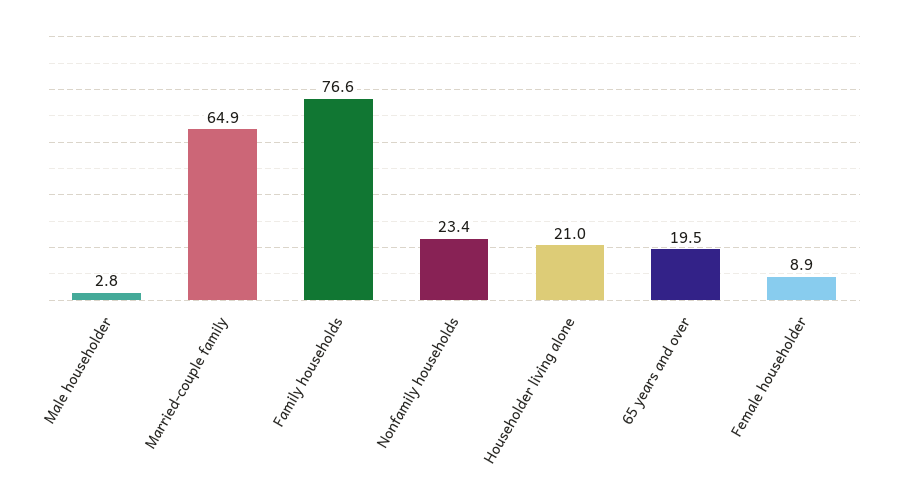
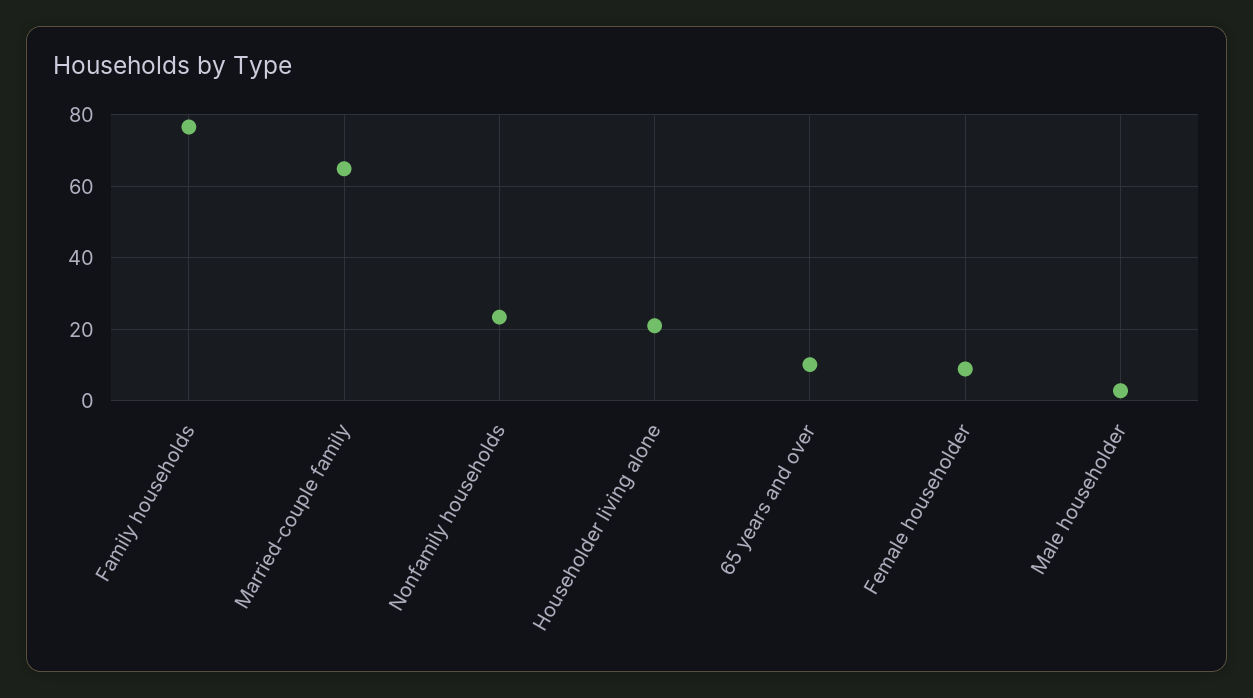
65 years and over: 19.5 -> 10

